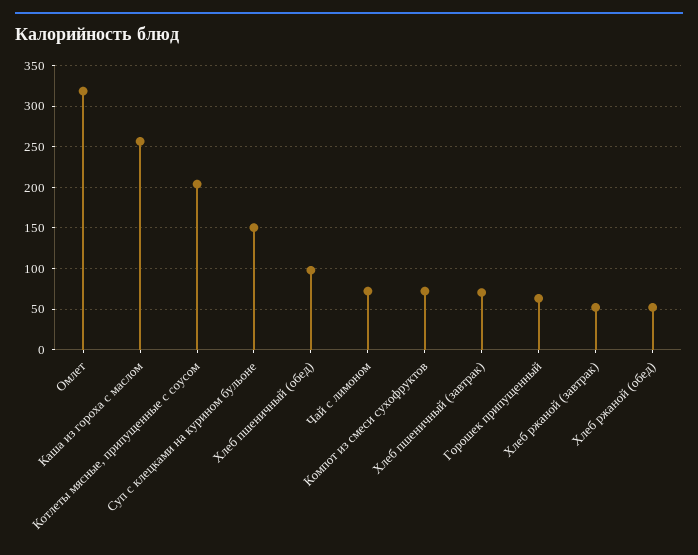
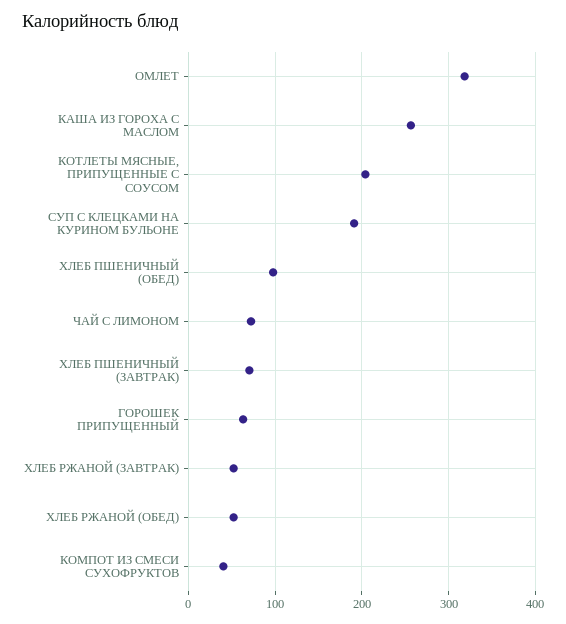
Суп с клецками на курином бульоне: 150 -> 190
Компот из смеси сухофруктов: 70 -> 40

